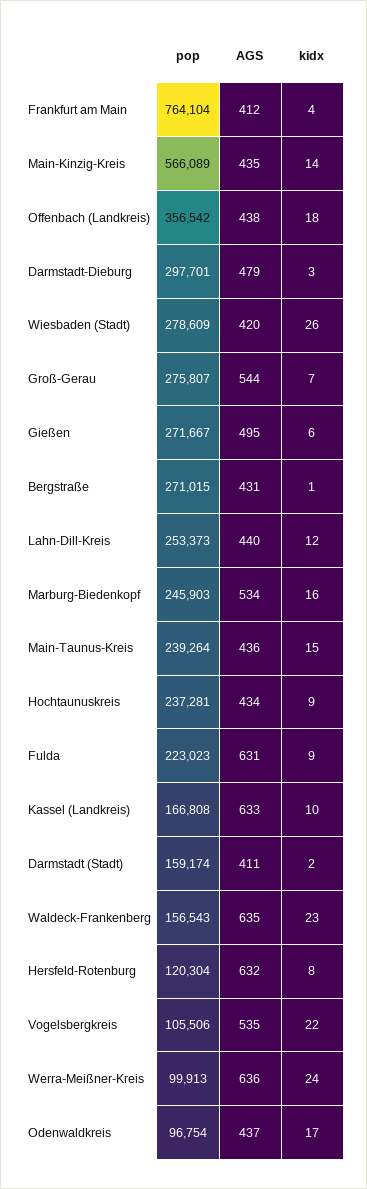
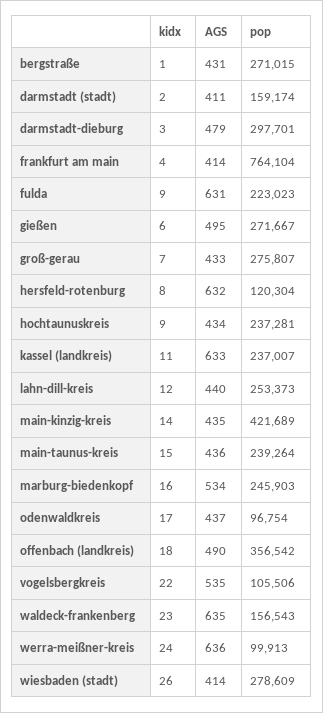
AGS, Frankfurt am Main: 412 -> 414
pop, Main-Kinzig-Kreis: 566089 -> 421689
AGS, Offenbach (Landkreis): 438 -> 490
AGS, Wiesbaden (Stadt): 420 -> 414
AGS, Groß-Gerau: 544 -> 433
pop, Kassel (Landkreis): 166808 -> 237007
kidx, Kassel (Landkreis): 10 -> 11

